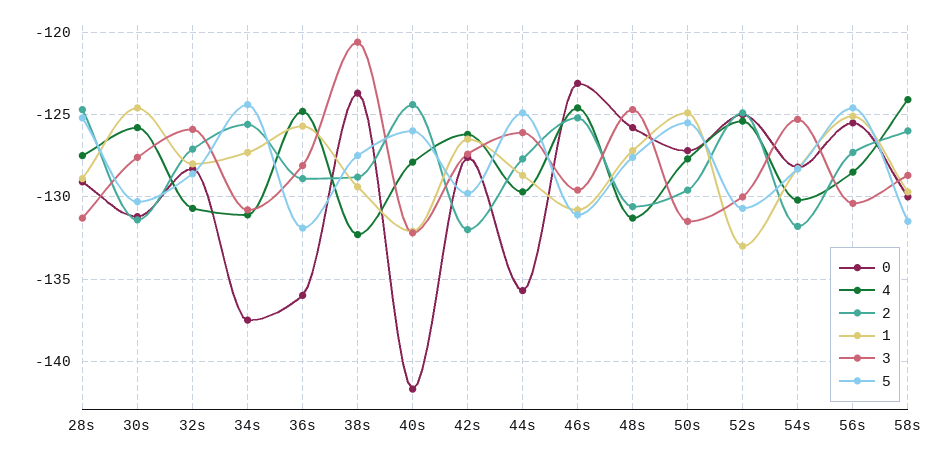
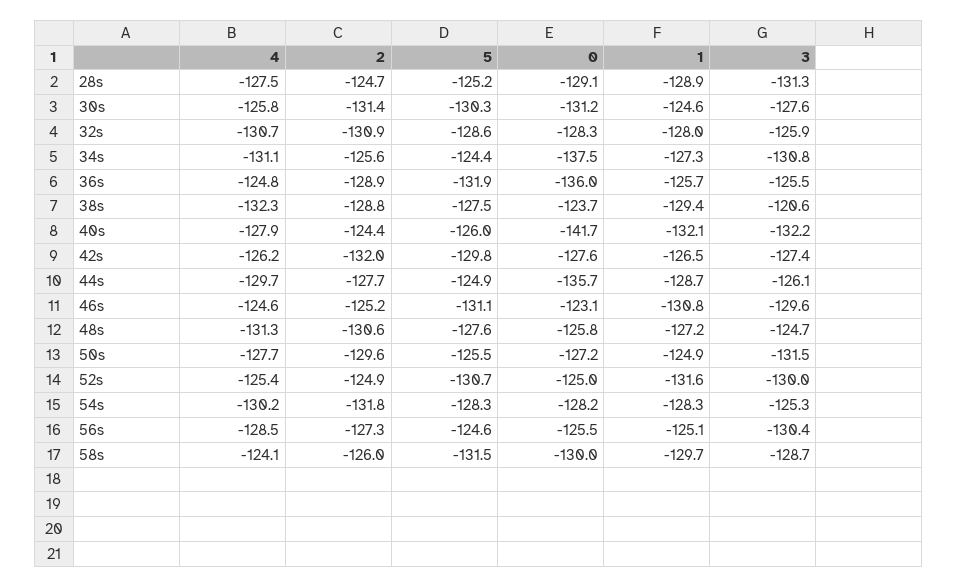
2, 32s: -127 -> -130.9
3, 36s: -128 -> -125.5
1, 52s: -133 -> -131.6

